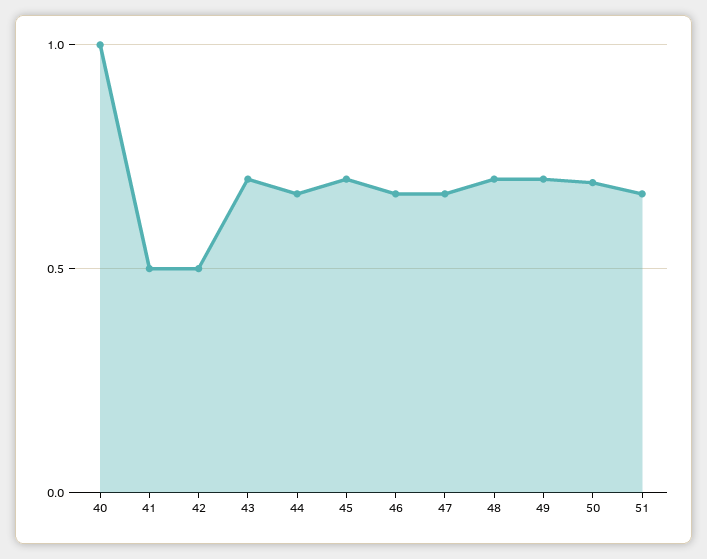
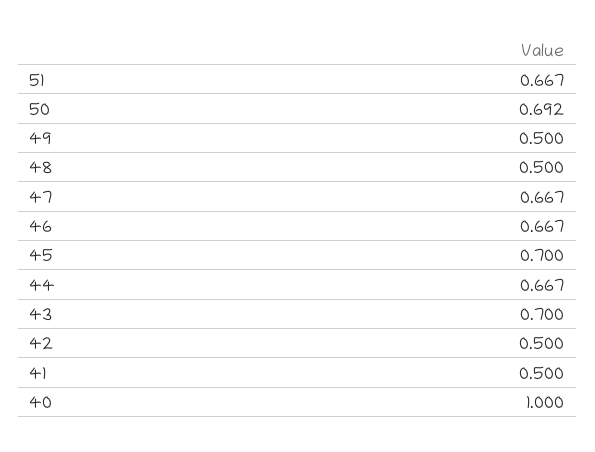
48: 0.7 -> 0.5
49: 0.7 -> 0.5

